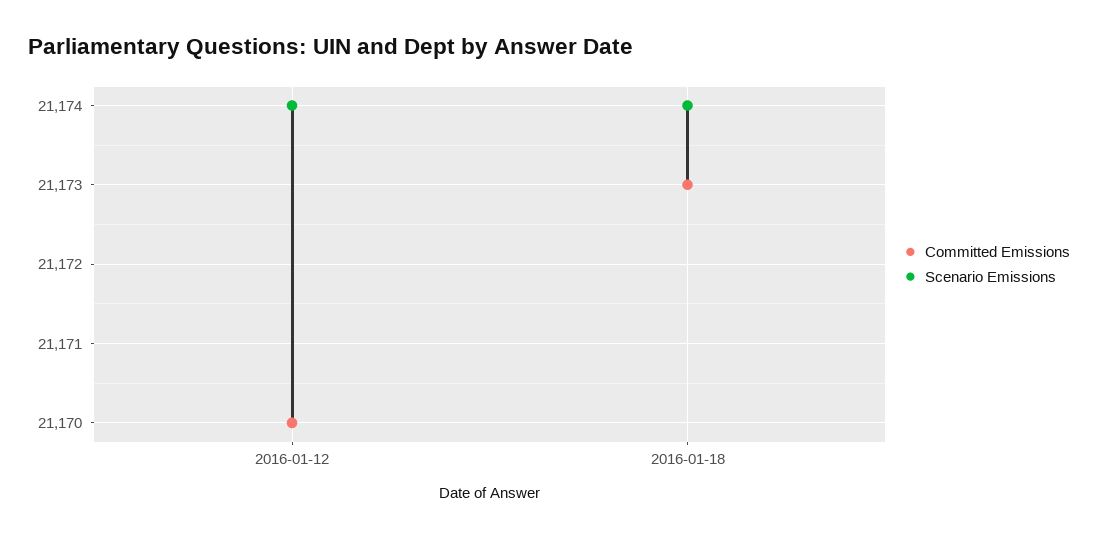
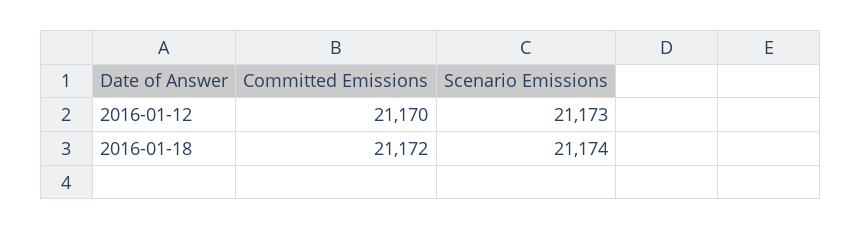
Scenario Emissions, 2016-01-12: 21174 -> 21173
Committed Emissions, 2016-01-18: 21173 -> 21172

